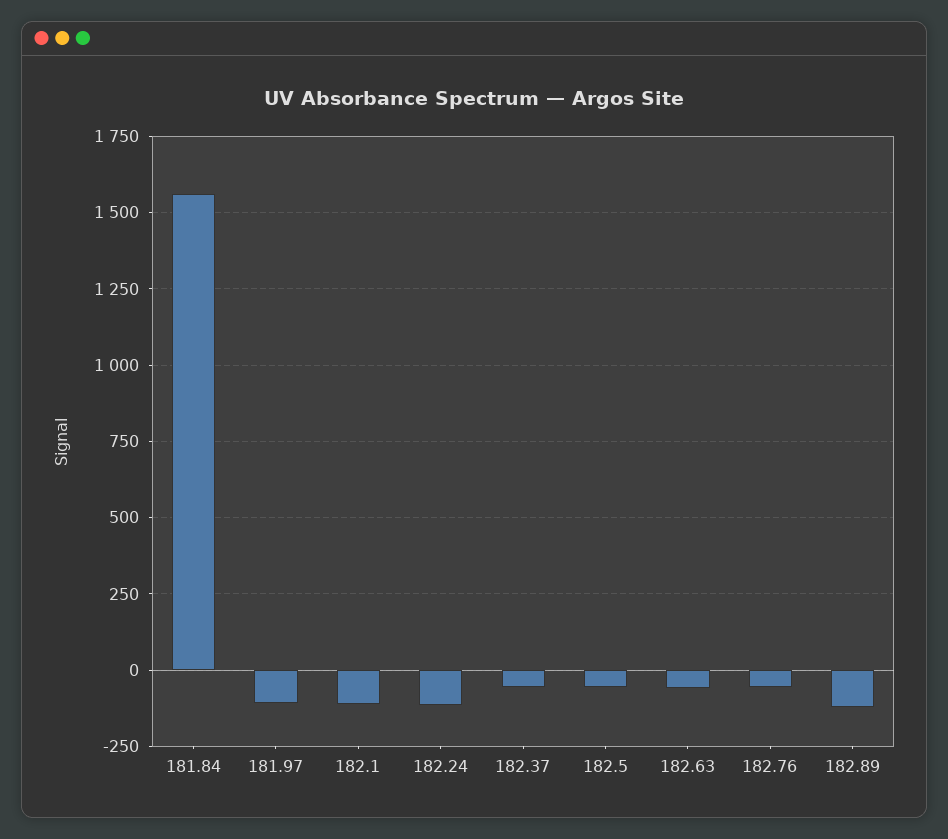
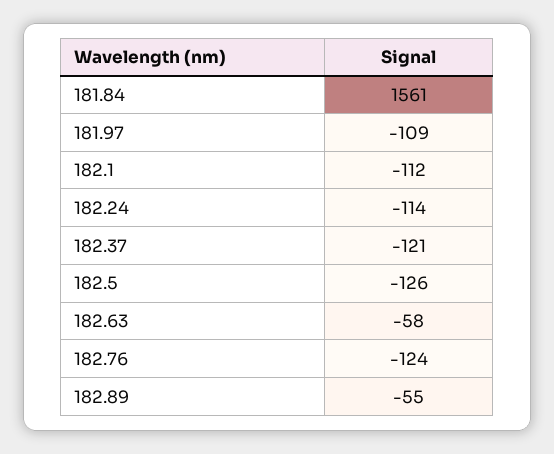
182.37: -50 -> -121
182.5: -50 -> -126
182.76: -50 -> -124
182.89: -125 -> -55

